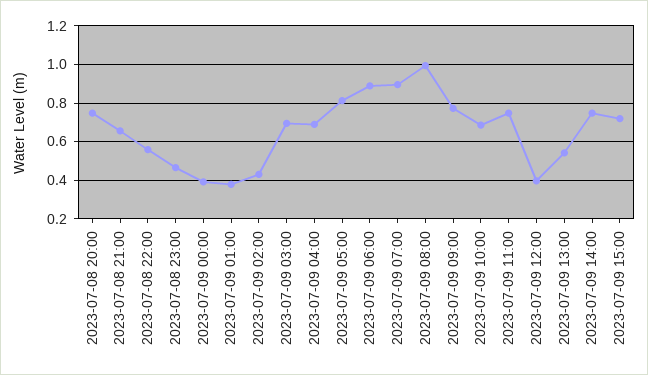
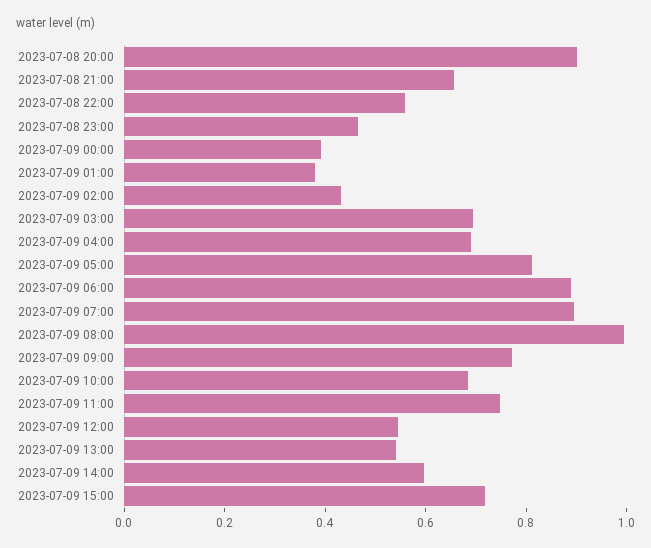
2023-07-08 20:00: 0.75 -> 0.9
2023-07-09 12:00: 0.4 -> 0.55
2023-07-09 14:00: 0.75 -> 0.6

